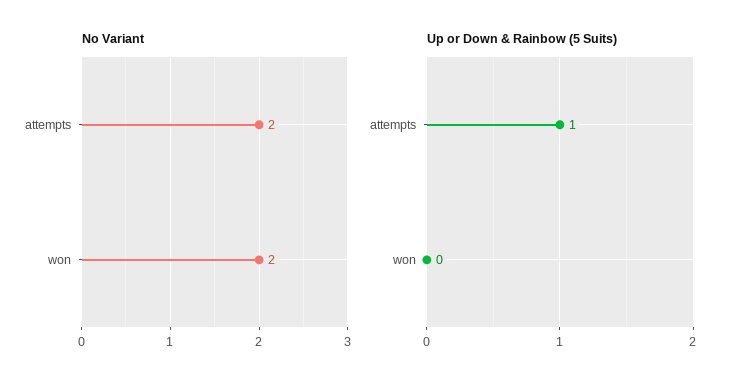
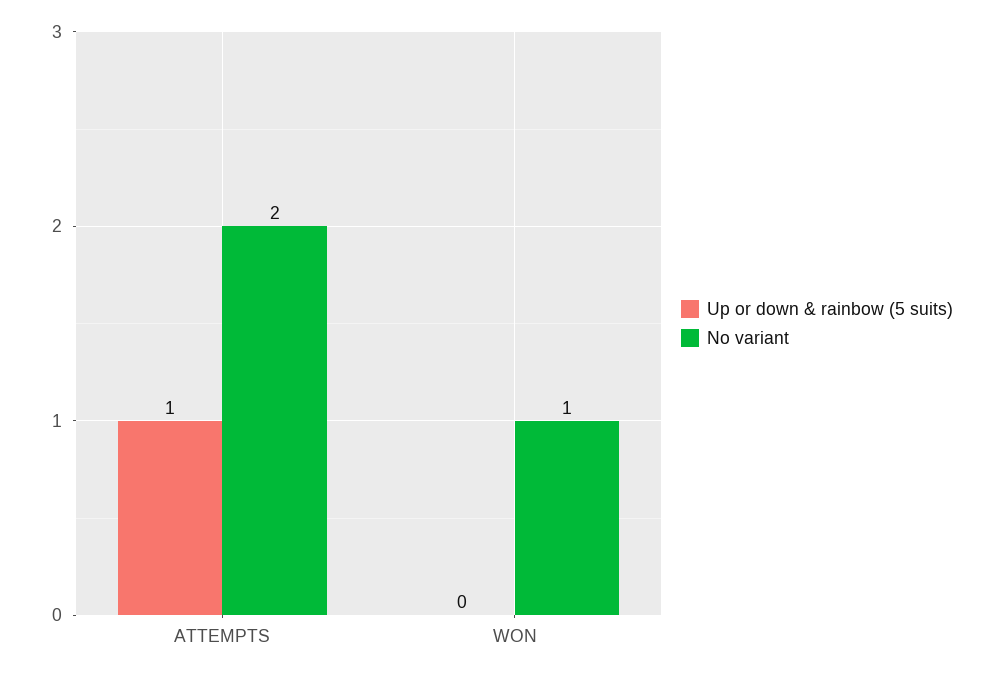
No Variant, won: 2 -> 1

